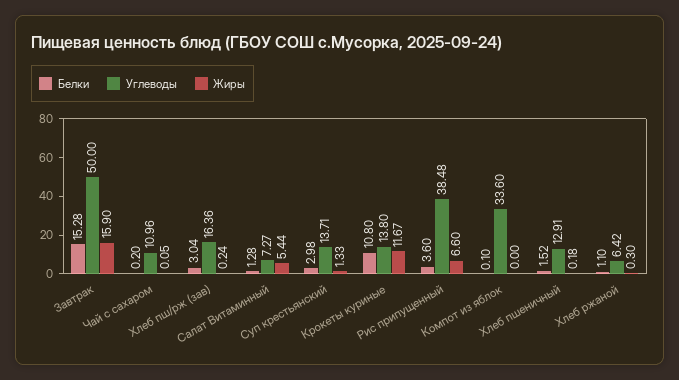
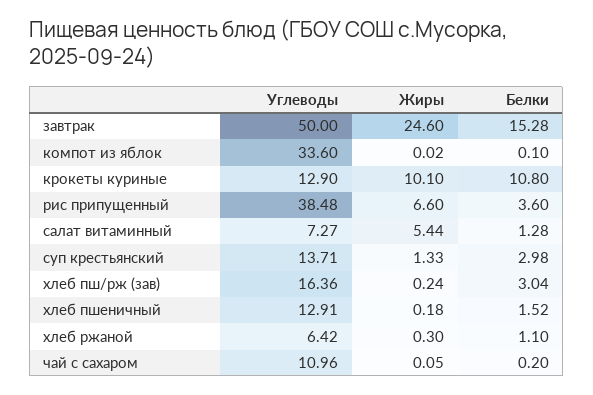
Жиры, Завтрак: 15.9 -> 24.6
Углеводы, Крокеты куриные: 13.8 -> 12.9
Жиры, Крокеты куриные: 11.67 -> 10.1
Жиры, Компот из яблок: 0 -> 0.02

